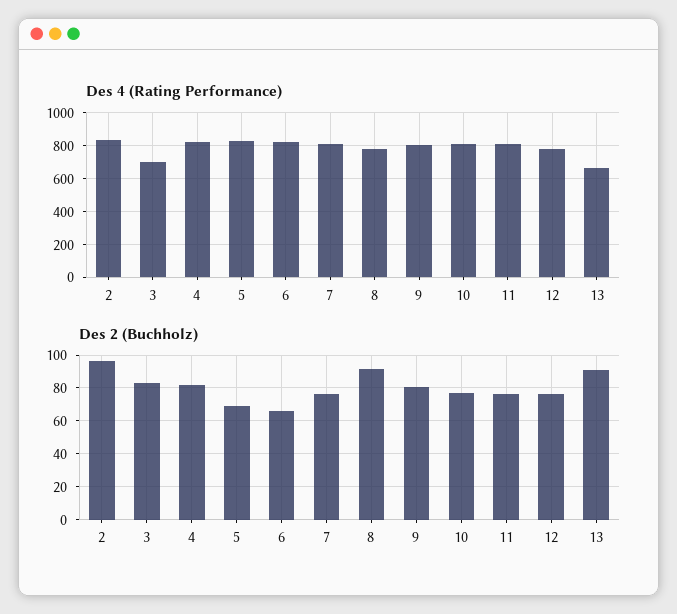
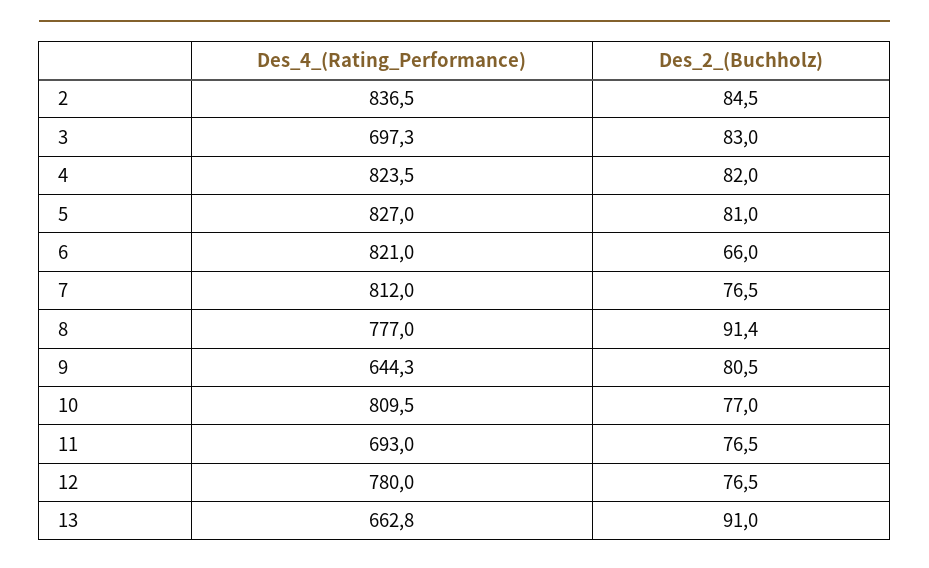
Des 4 (Rating Performance), 9: 800 -> 644.3
Des 4 (Rating Performance), 11: 800 -> 693
Des 2 (Buchholz), 2: 95 -> 84.5
Des 2 (Buchholz), 5: 70 -> 81

